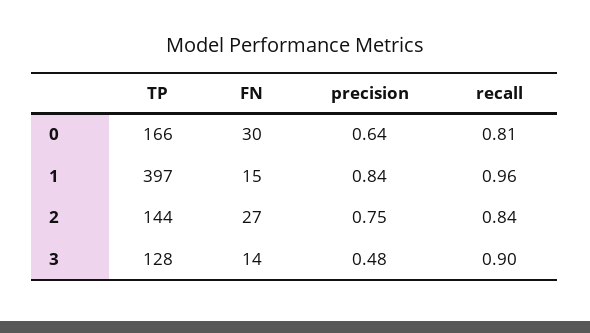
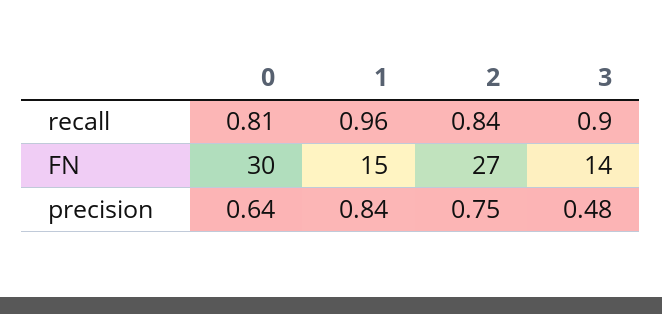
TP, 0: 166 -> none
TP, 1: 397 -> none
TP, 2: 144 -> none
TP, 3: 128 -> none

